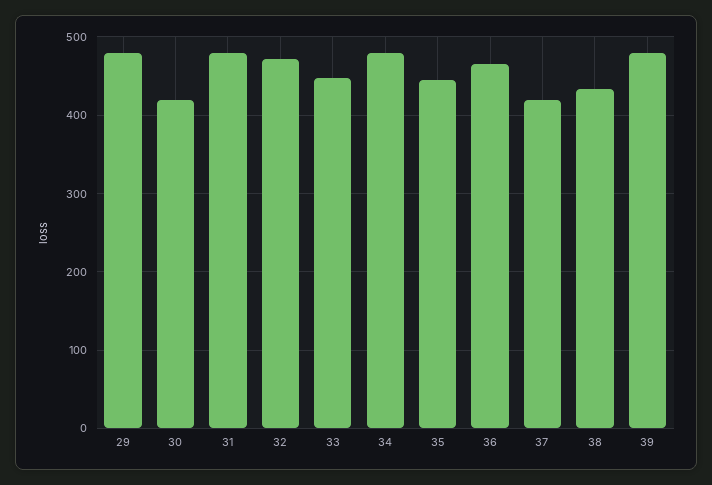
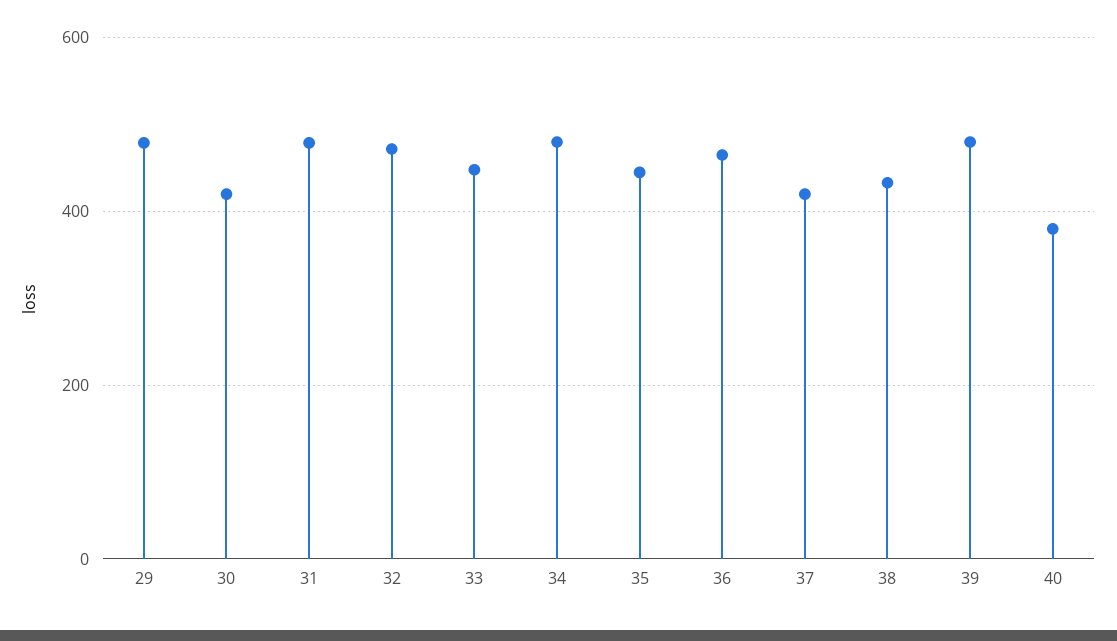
40: none -> 380

